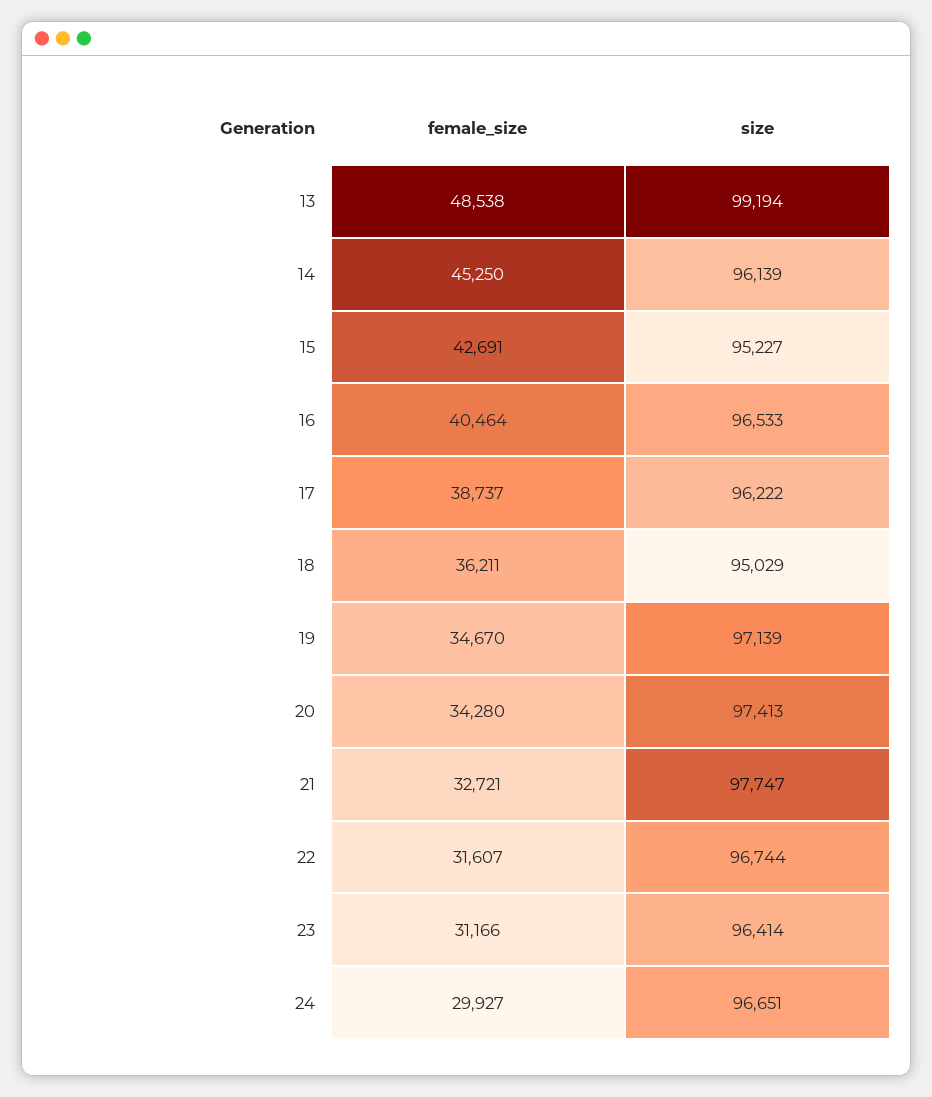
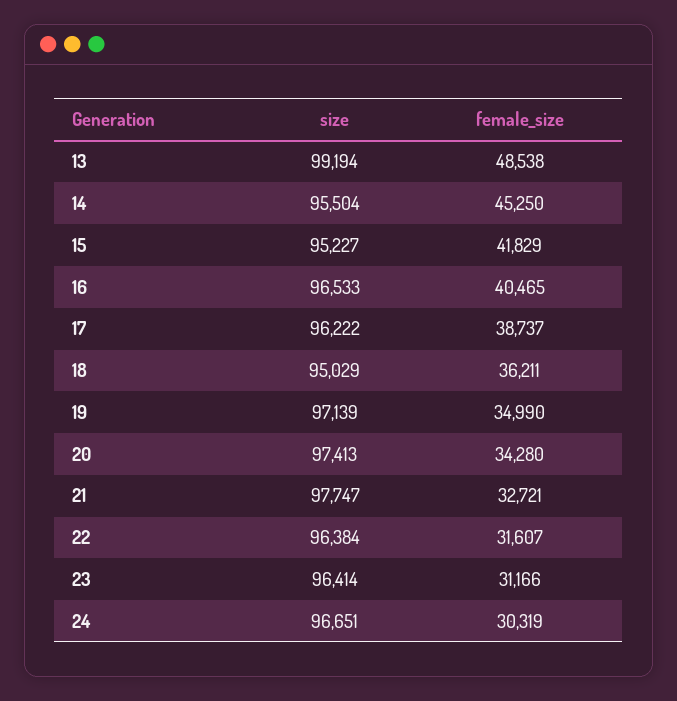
size, 14: 96139 -> 95504
female_size, 15: 42691 -> 41829
female_size, 16: 40464 -> 40465
female_size, 19: 34670 -> 34990
size, 22: 96744 -> 96384
female_size, 24: 29927 -> 30319

